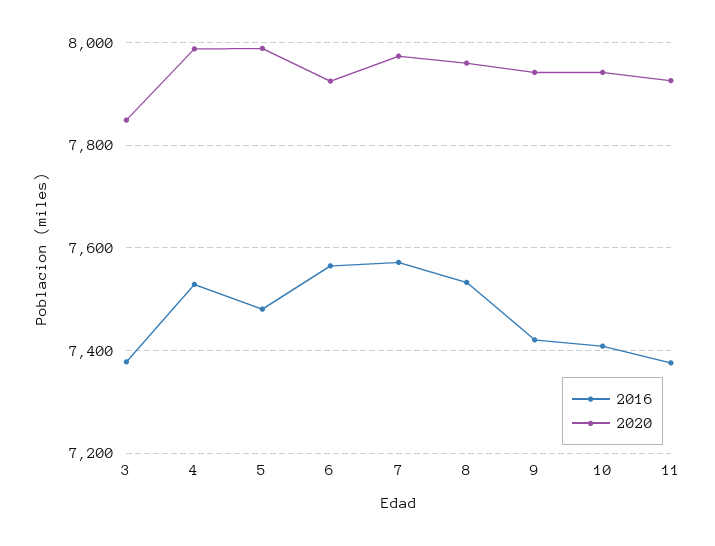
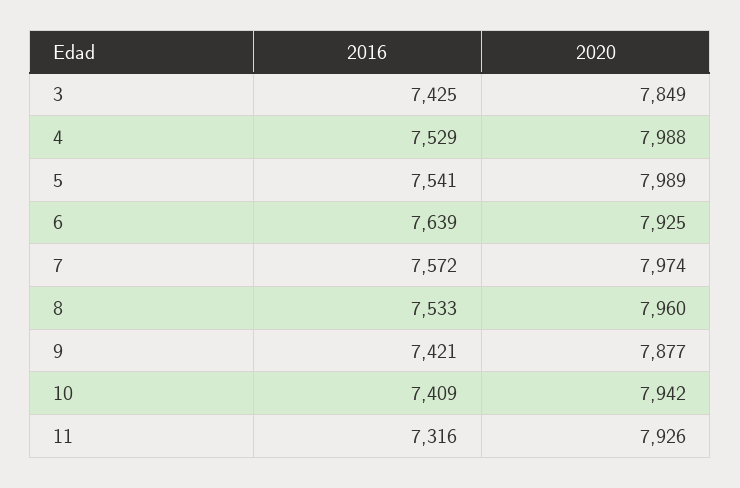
2016, 3: 7380 -> 7425
2016, 5: 7480 -> 7541
2016, 6: 7560 -> 7639
2020, 9: 7940 -> 7877
2016, 11: 7380 -> 7316

